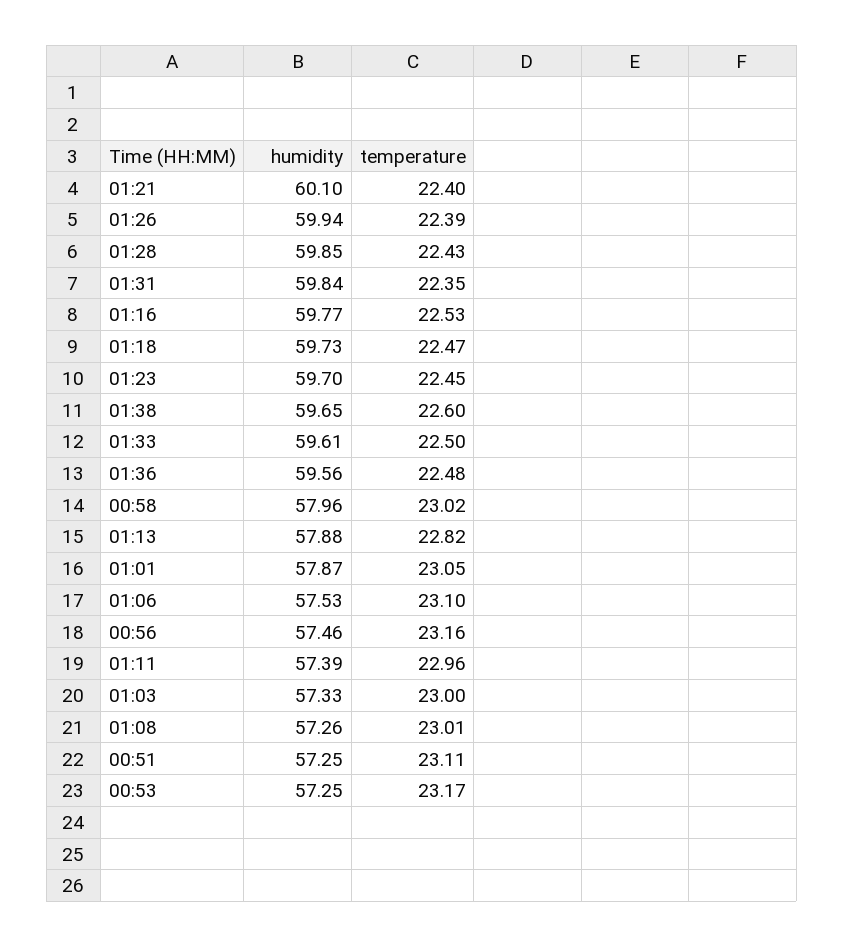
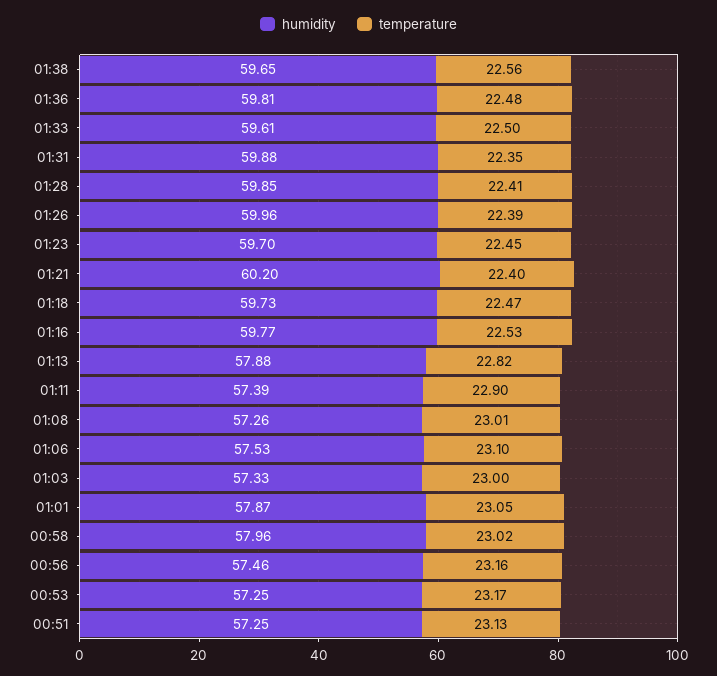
humidity, 01:21: 60.1 -> 60.2
humidity, 01:26: 59.94 -> 59.96
temperature, 01:28: 22.43 -> 22.41
humidity, 01:31: 59.84 -> 59.88
temperature, 01:38: 22.6 -> 22.56
humidity, 01:36: 59.56 -> 59.81
temperature, 01:11: 22.96 -> 22.9
temperature, 00:51: 23.11 -> 23.13

